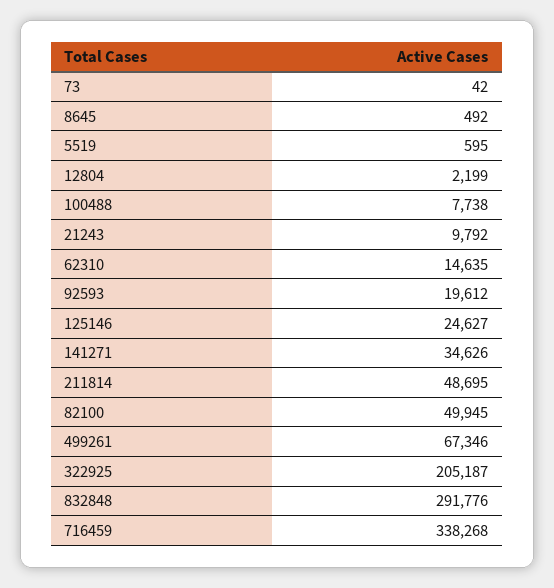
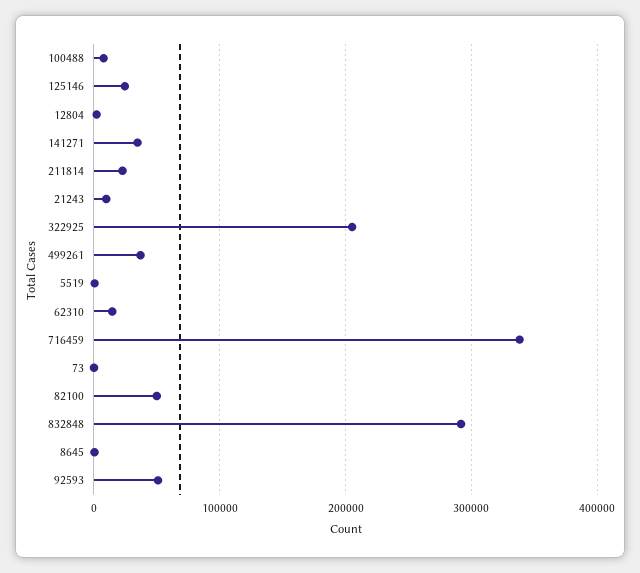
92593: 19612 -> 50000
211814: 48695 -> 20000
499261: 67346 -> 40000

